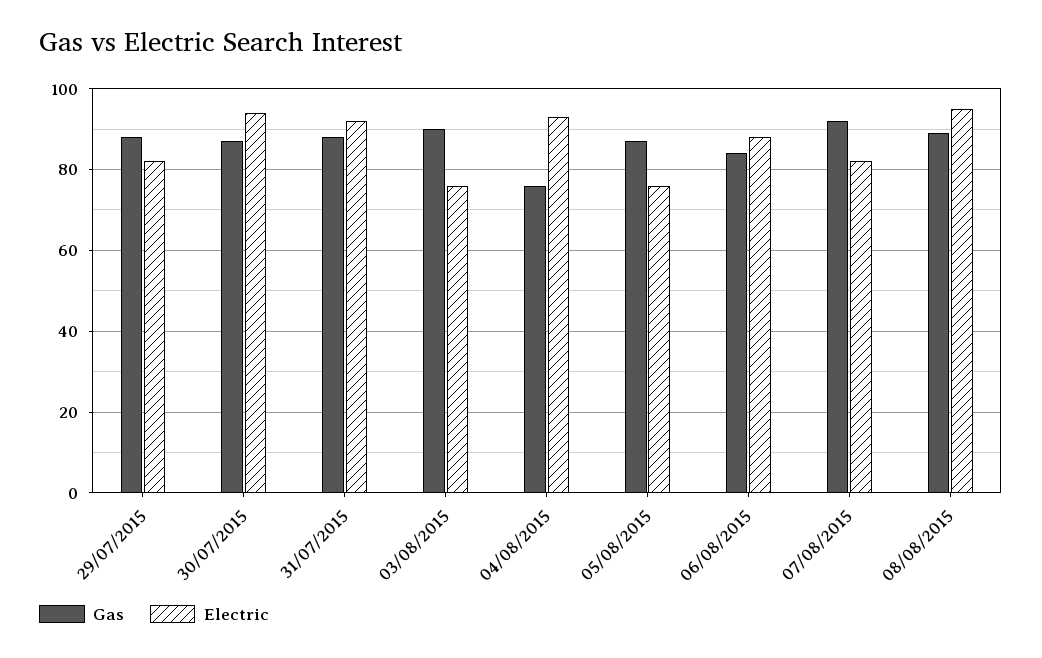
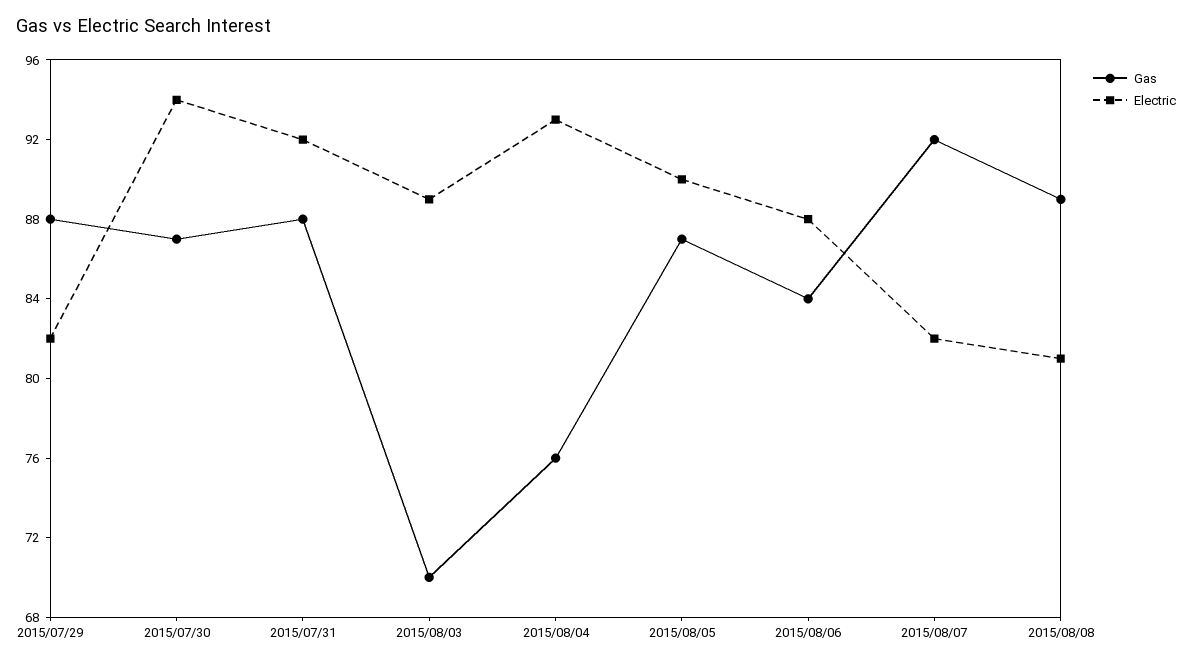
Gas, 03/08/2015: 90 -> 70
Electric, 03/08/2015: 75 -> 89
Electric, 05/08/2015: 75 -> 90
Electric, 08/08/2015: 95 -> 81

